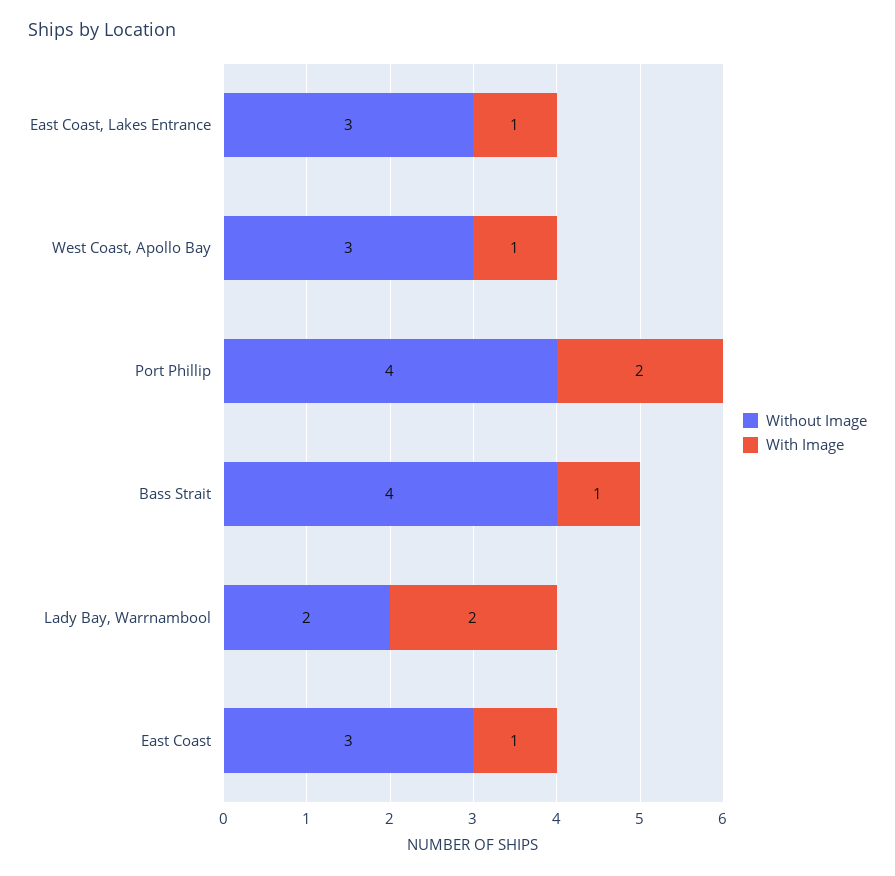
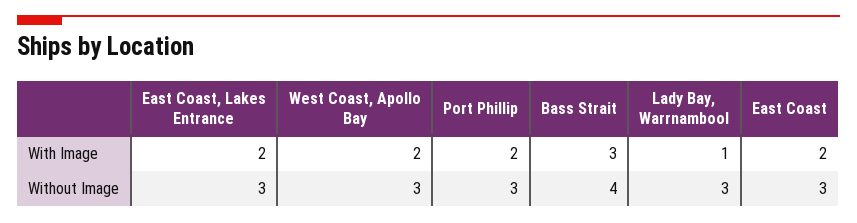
With Image, East Coast, Lakes Entrance: 1 -> 2
With Image, West Coast, Apollo Bay: 1 -> 2
Without Image, Port Phillip: 4 -> 3
With Image, Bass Strait: 1 -> 3
Without Image, Lady Bay, Warrnambool: 2 -> 3
With Image, Lady Bay, Warrnambool: 2 -> 1
With Image, East Coast: 1 -> 2

